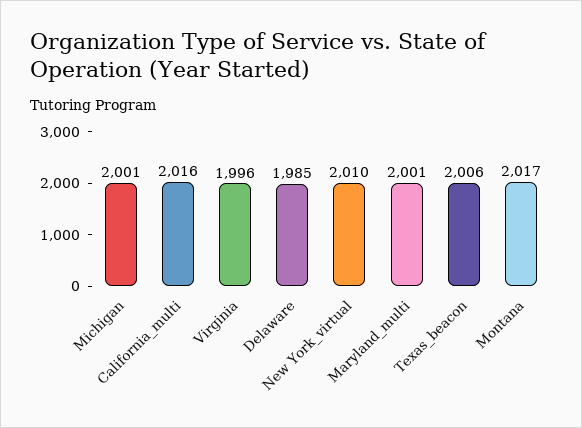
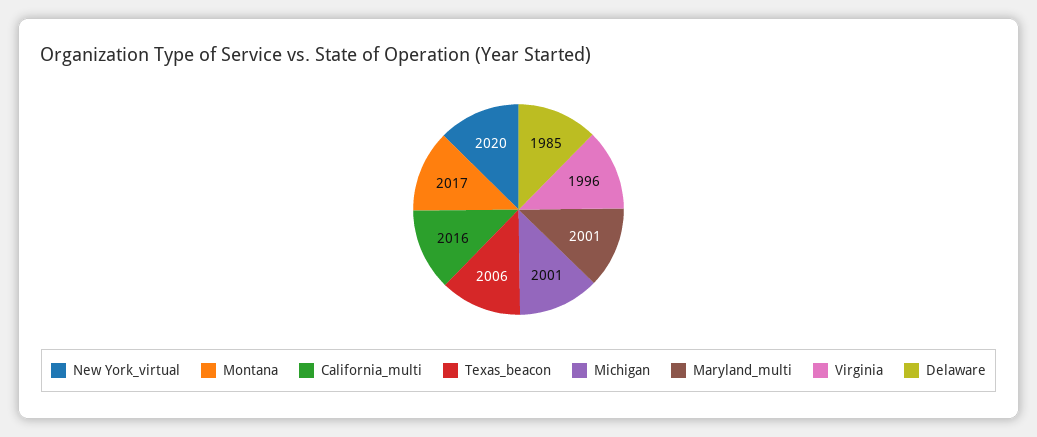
New York_virtual: 2010 -> 2020

